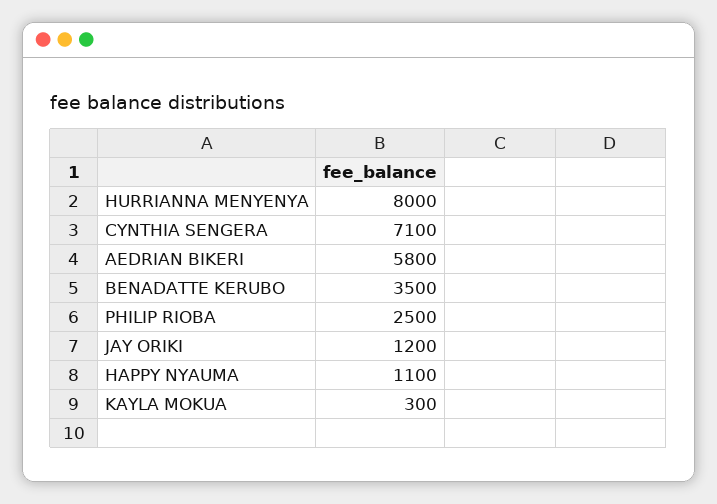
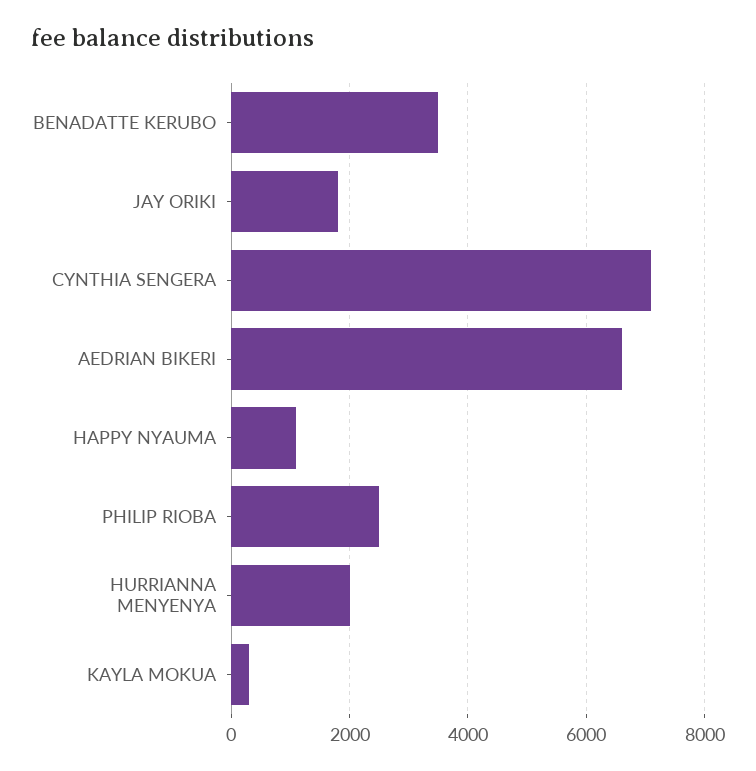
HURRIANNA MENYENYA: 8000 -> 2000
AEDRIAN BIKERI: 5800 -> 6600
JAY ORIKI: 1200 -> 1800

